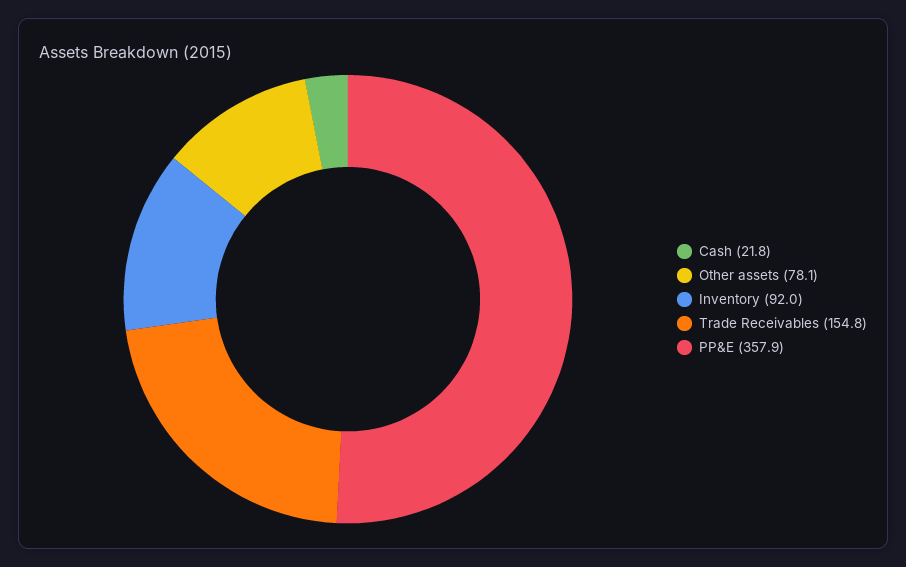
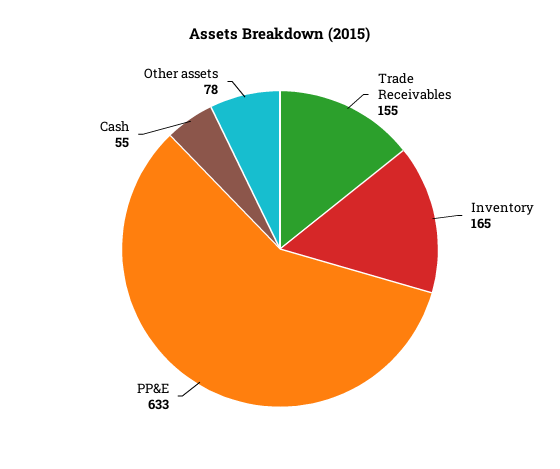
Cash: 21.8 -> 55
Inventory: 92 -> 165
PP&E: 357.9 -> 633

